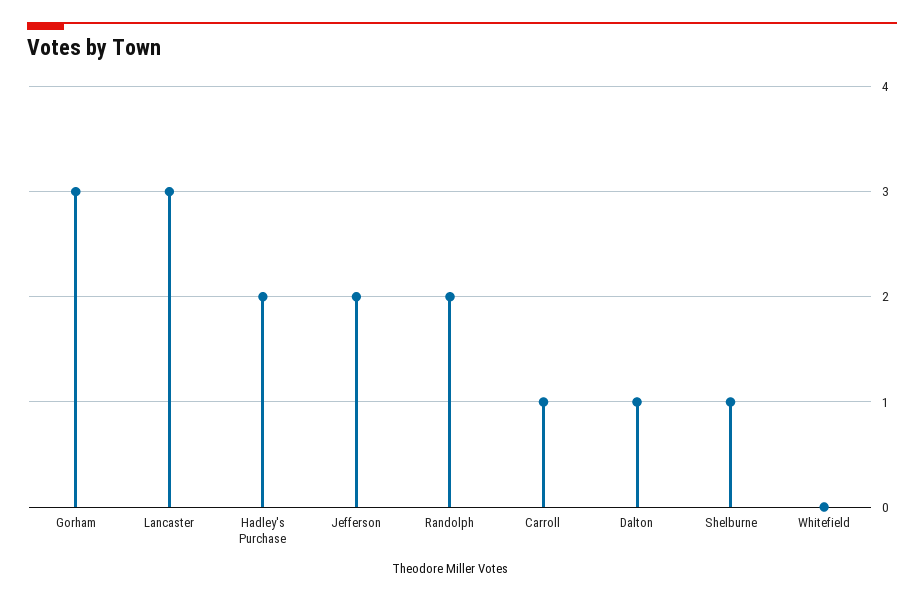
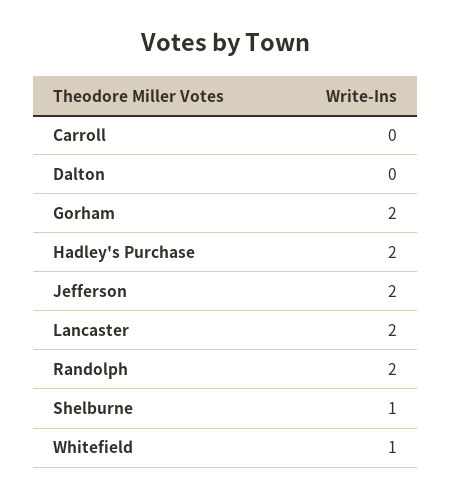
Gorham: 3 -> 2
Lancaster: 3 -> 2
Carroll: 1 -> 0
Dalton: 1 -> 0
Whitefield: 0 -> 1

